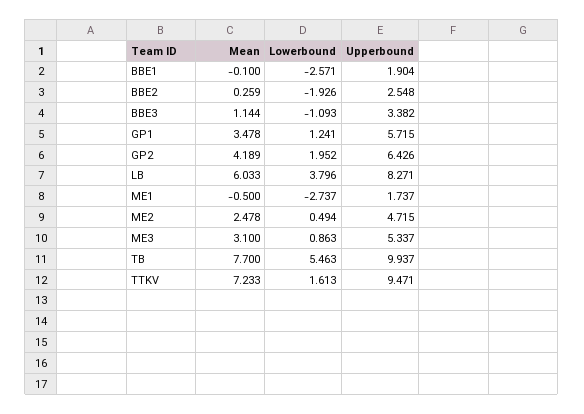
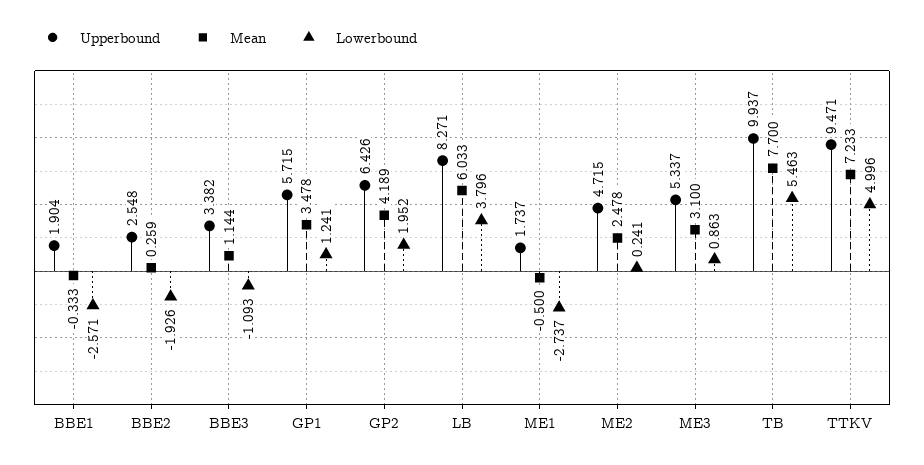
Mean, BBE1: -0.1 -> -0.333
Lowerbound, ME2: 0.494 -> 0.241
Lowerbound, TTKV: 1.613 -> 4.996

